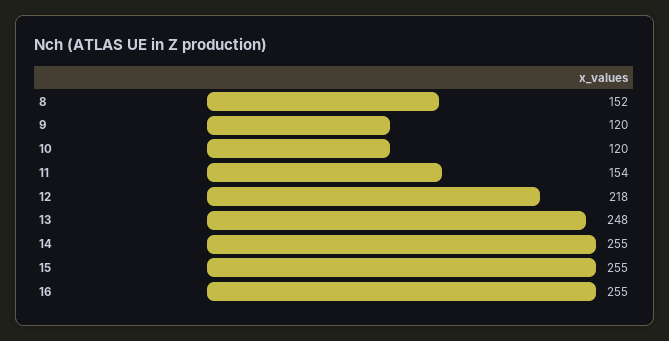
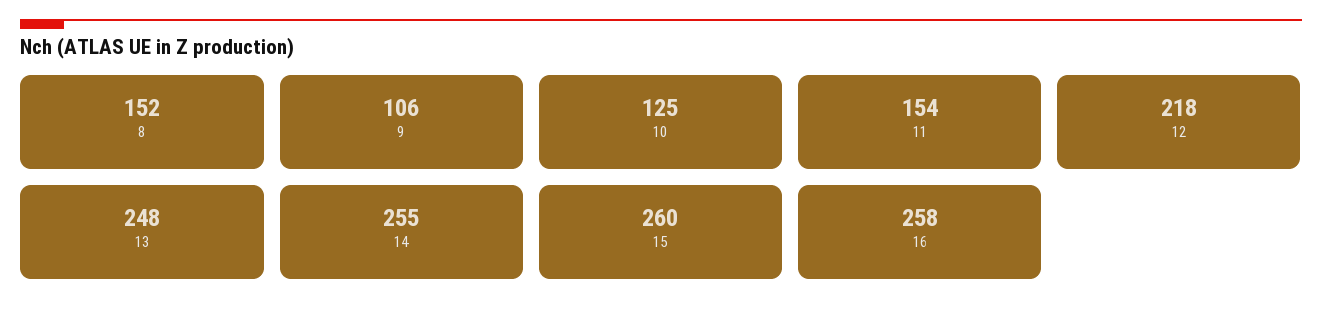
9: 120 -> 106
10: 120 -> 125
15: 255 -> 260
16: 255 -> 258

